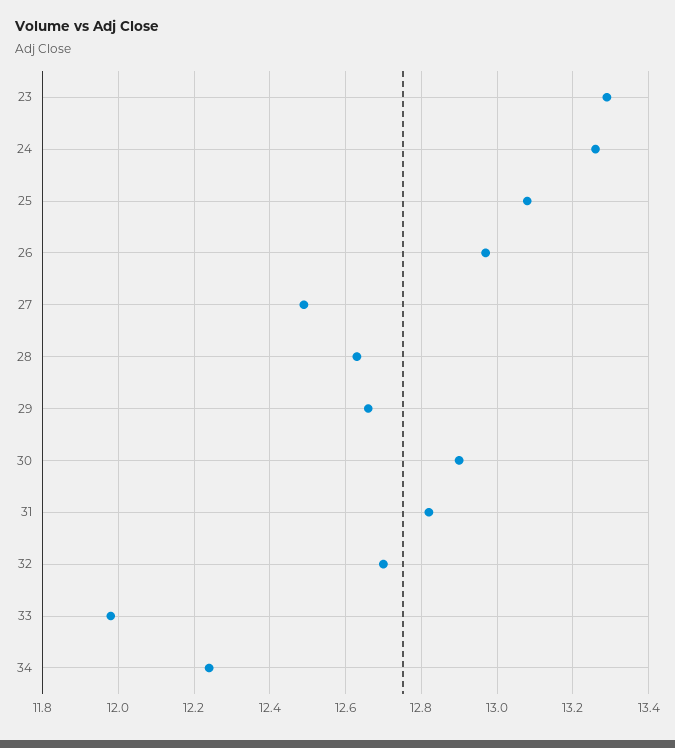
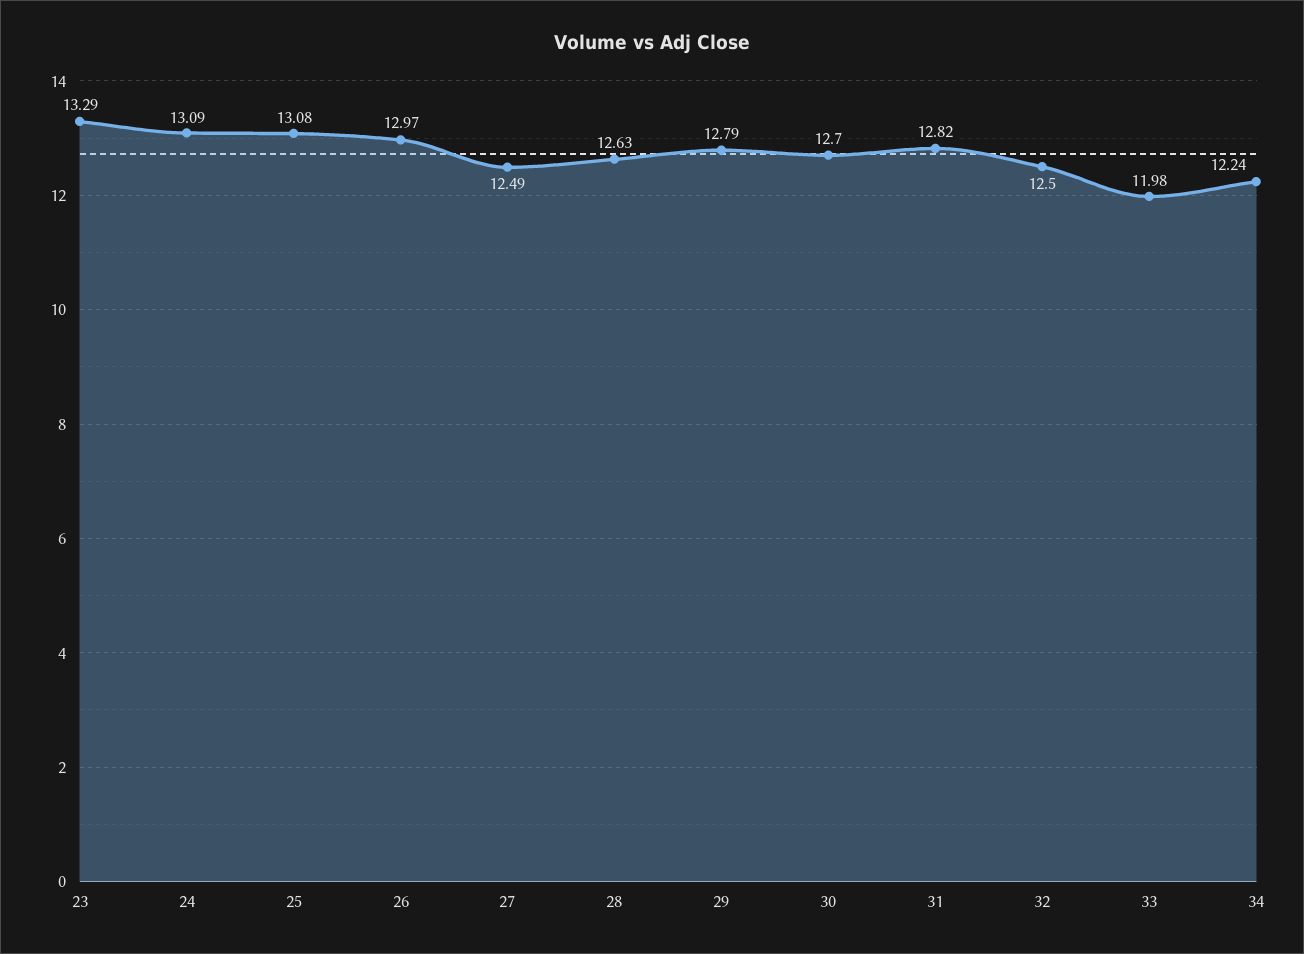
24: 13.25 -> 13.09
29: 12.65 -> 12.79
30: 12.9 -> 12.7
32: 12.7 -> 12.5

